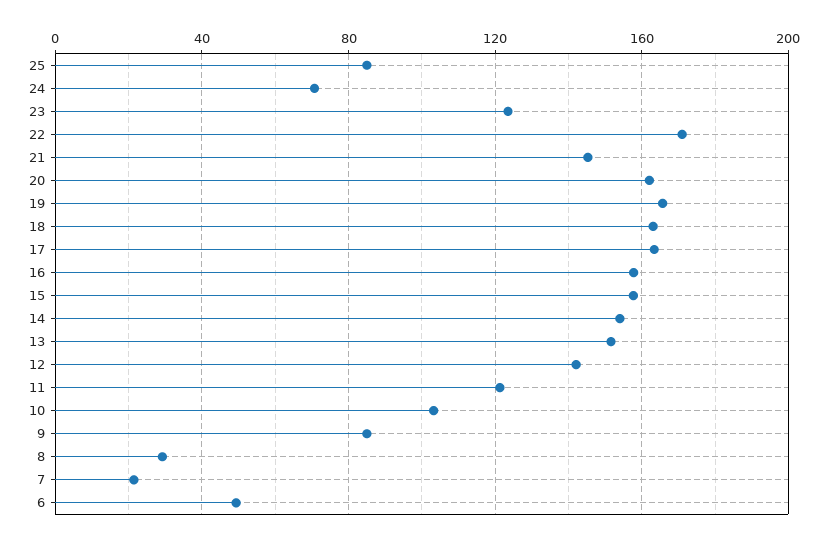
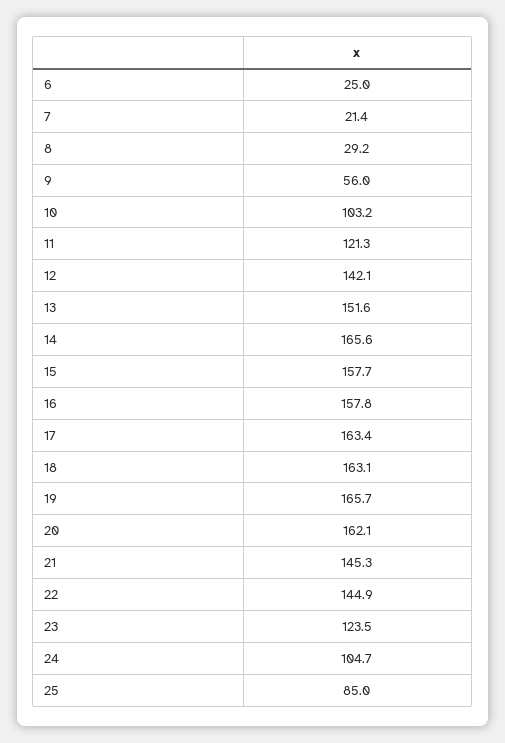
24: 70 -> 104.7
22: 170 -> 144.9
14: 155 -> 165.6
9: 85 -> 56
6: 50 -> 25

